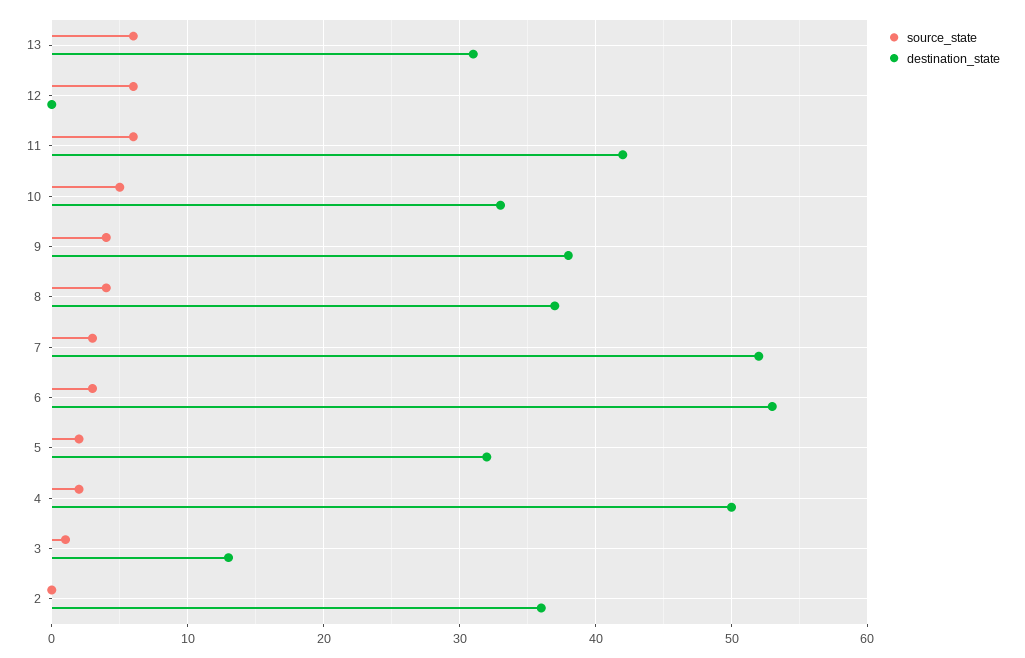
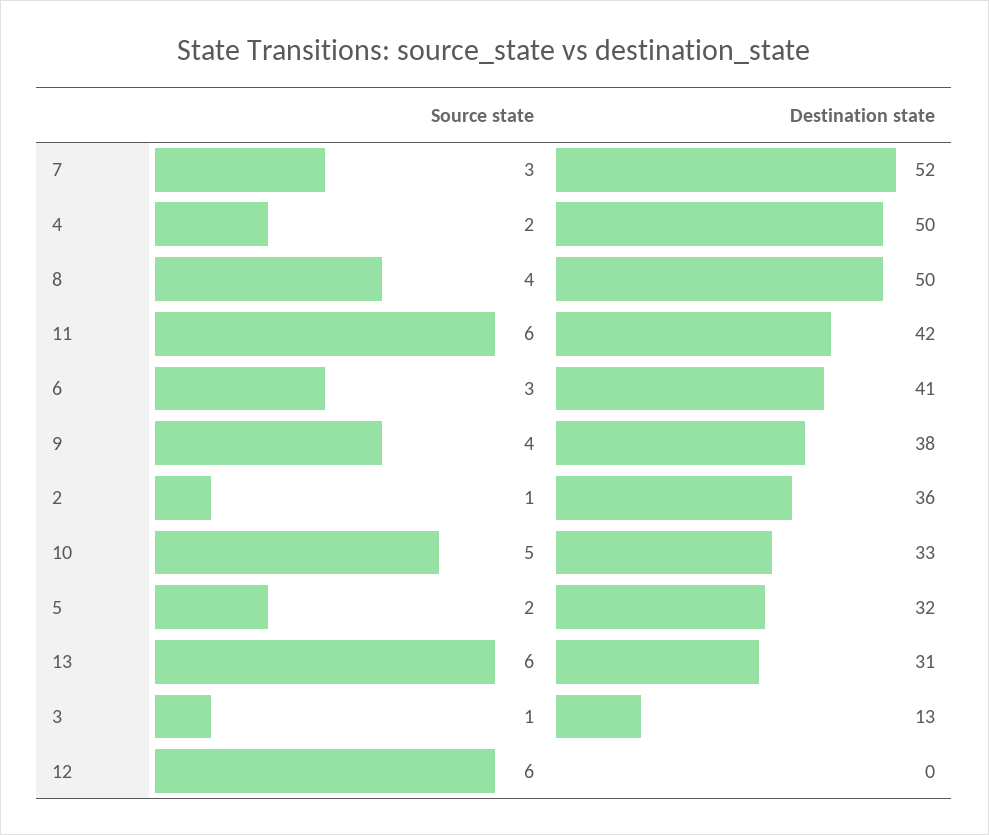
destination_state, 8: 37 -> 50
destination_state, 6: 53 -> 41
source_state, 2: 0 -> 1

